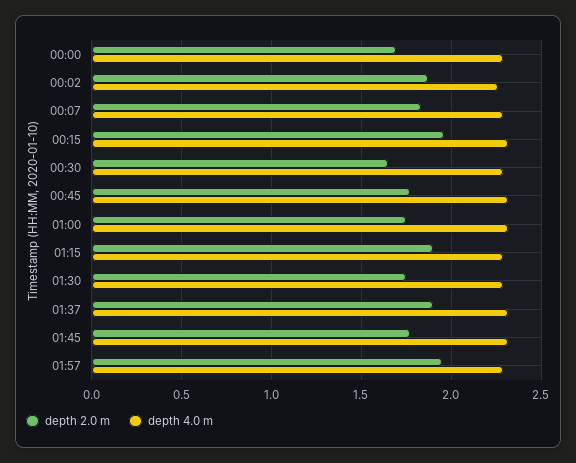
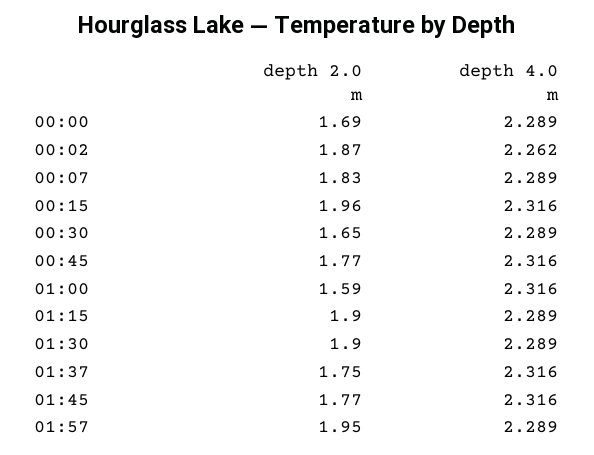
depth 2.0 m, 01:00: 1.75 -> 1.59
depth 2.0 m, 01:30: 1.75 -> 1.9
depth 2.0 m, 01:37: 1.9 -> 1.75

